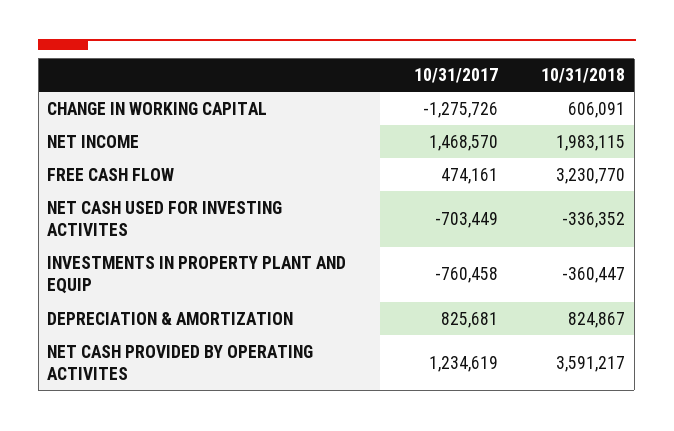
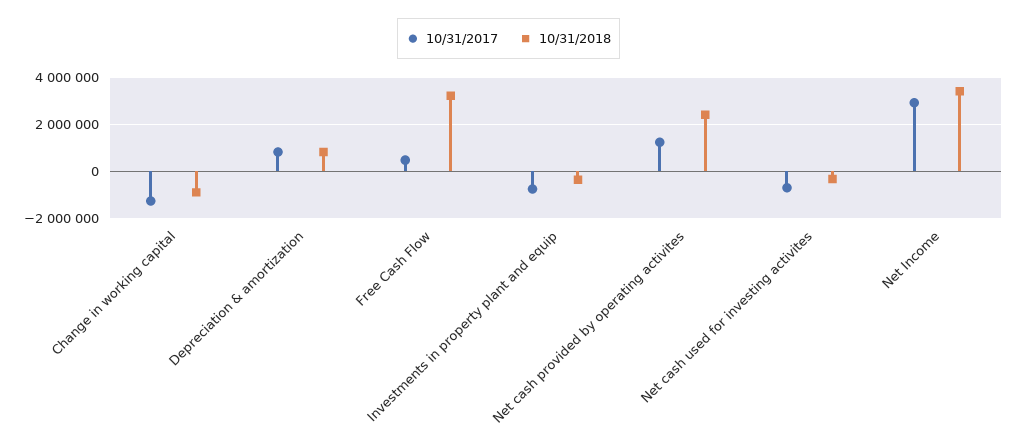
10/31/2018, CHANGE IN WORKING CAPITAL: 606091 -> -1000000
10/31/2017, NET INCOME: 1468570 -> 3000000
10/31/2018, NET INCOME: 1983115 -> 3500000
10/31/2018, NET CASH PROVIDED BY OPERATING ACTIVITES: 3591217 -> 2500000

